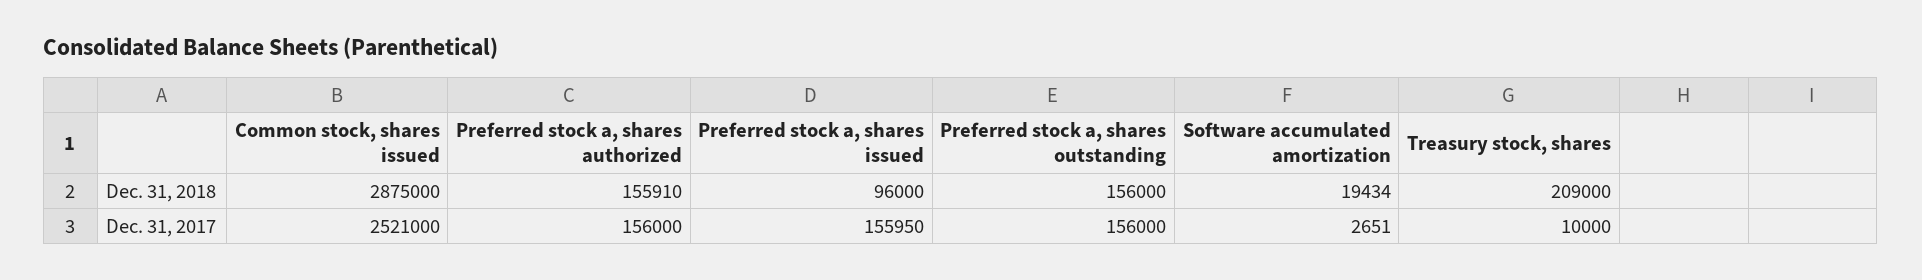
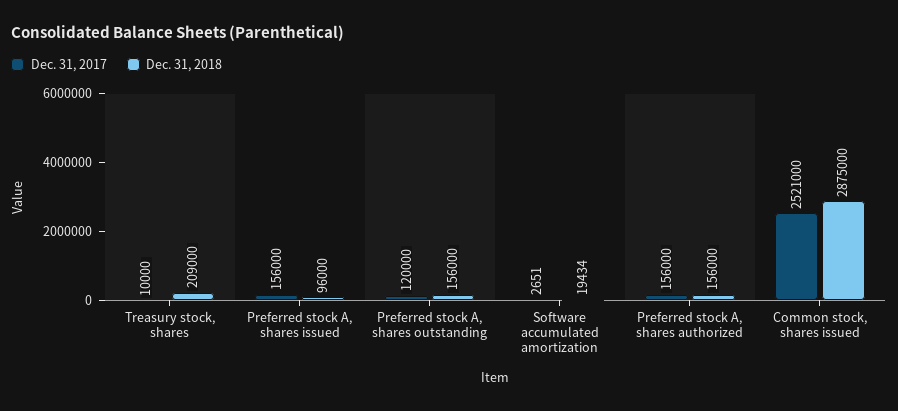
Dec. 31, 2018, Preferred stock a, shares authorized: 155910 -> 156000
Dec. 31, 2017, Preferred stock a, shares issued: 155950 -> 156000
Dec. 31, 2017, Preferred stock a, shares outstanding: 156000 -> 120000

